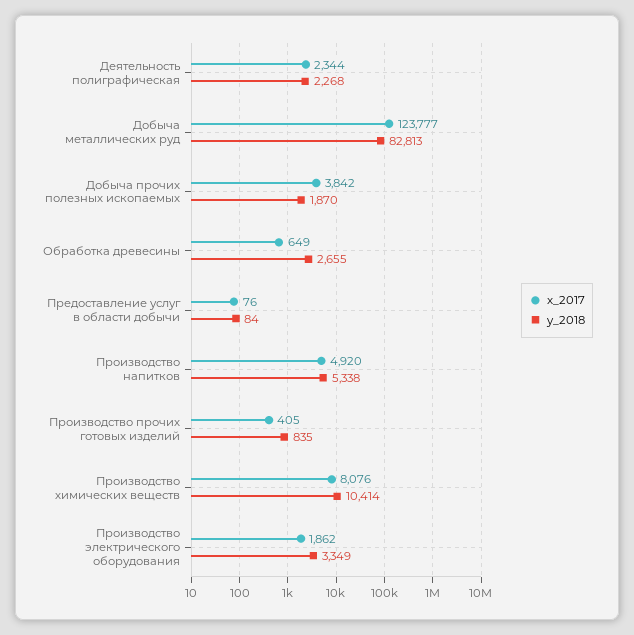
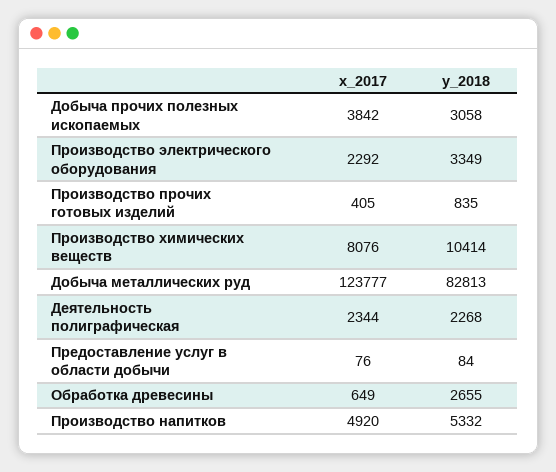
y_2018, Добыча прочих полезных ископаемых: 1870 -> 3058
y_2018, Производство напитков: 5338 -> 5332
x_2017, Производство электрического оборудования: 1862 -> 2292

